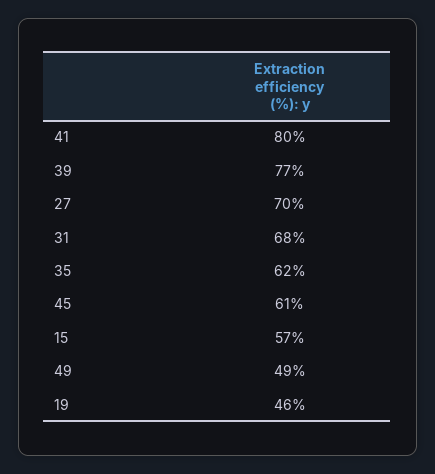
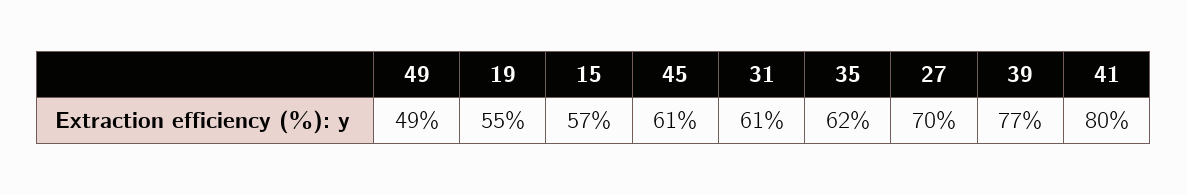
31: 68 -> 61
19: 46 -> 55

